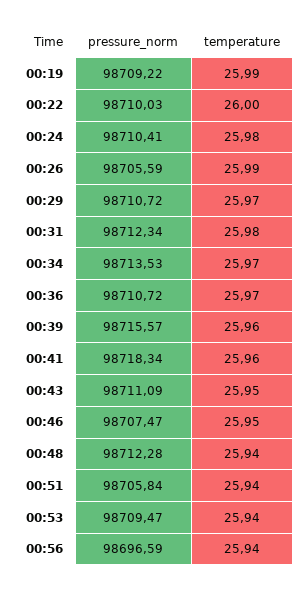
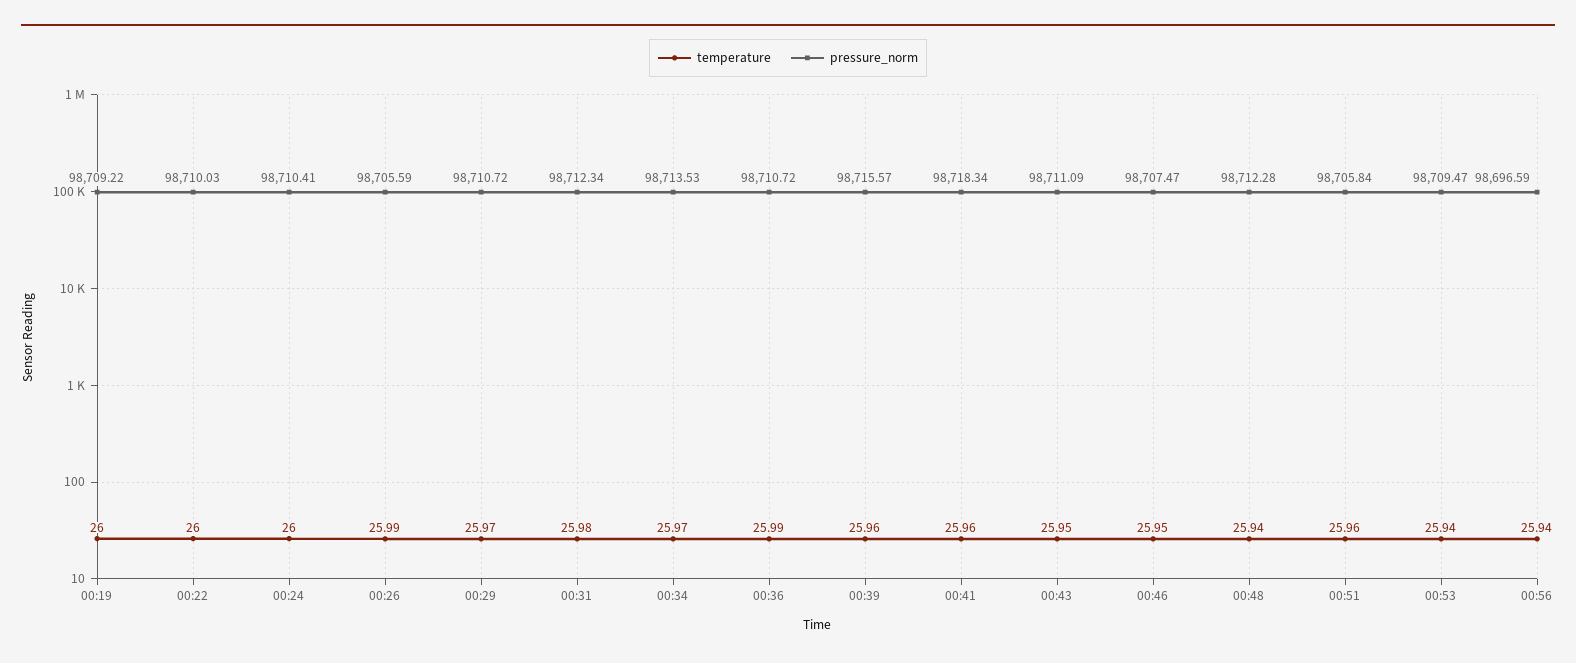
temperature, 00:19: 25.99 -> 26
temperature, 00:24: 25.98 -> 26
temperature, 00:36: 25.97 -> 25.99
temperature, 00:51: 25.94 -> 25.96

